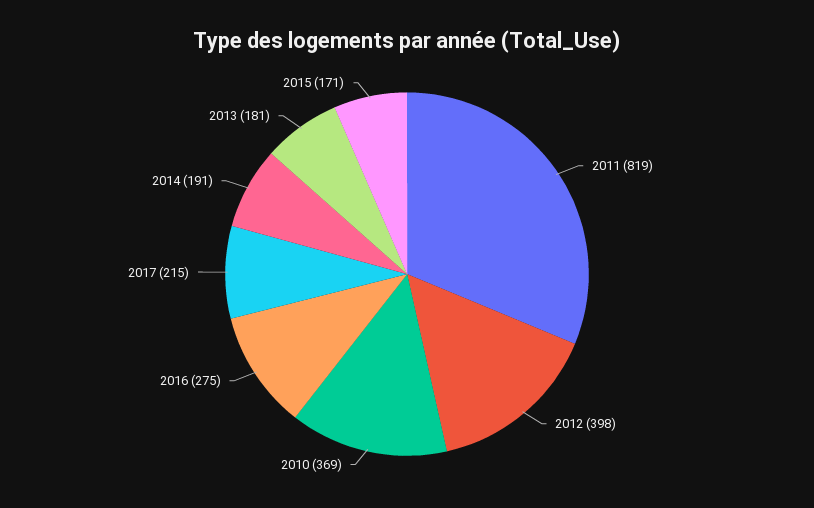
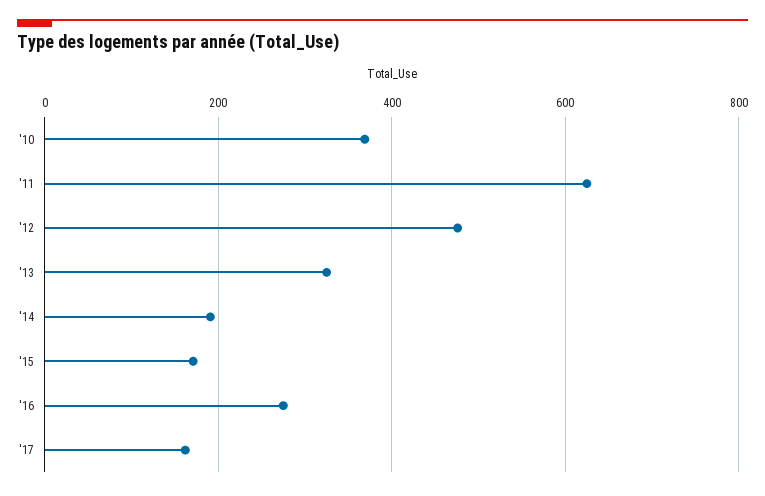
2011: 819 -> 620
2012: 398 -> 480
2017: 215 -> 160
2013: 181 -> 320

